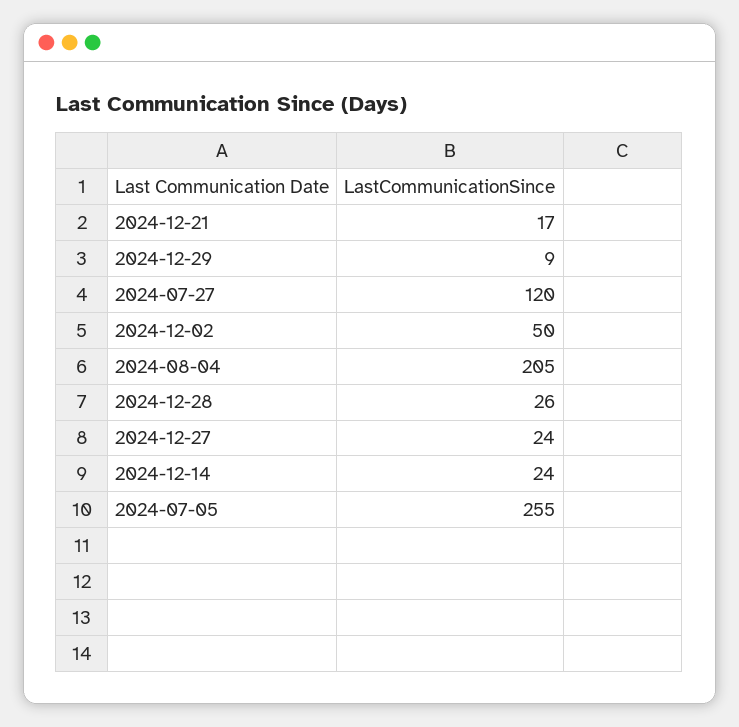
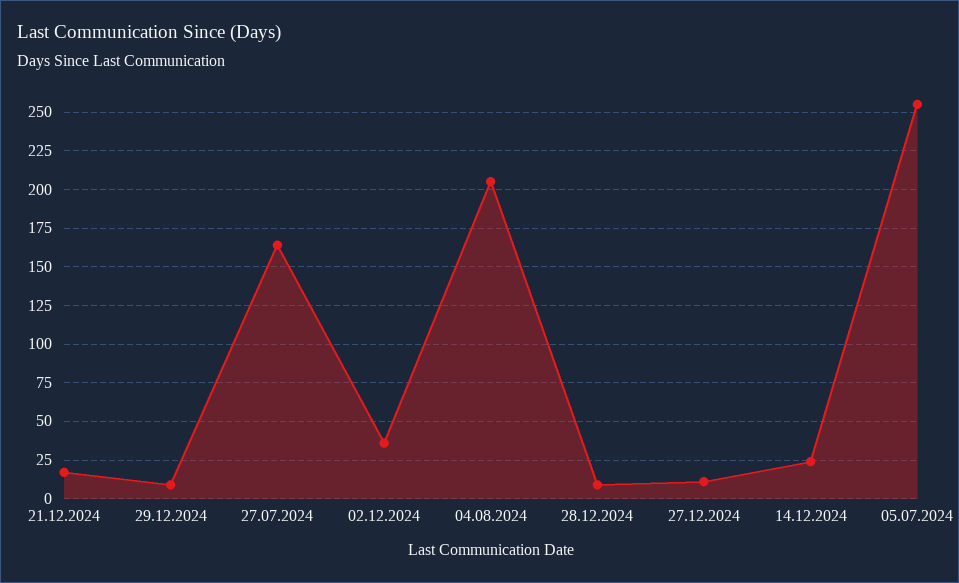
2024-07-27: 120 -> 165
2024-12-02: 50 -> 35
2024-12-28: 26 -> 10
2024-12-27: 24 -> 10

